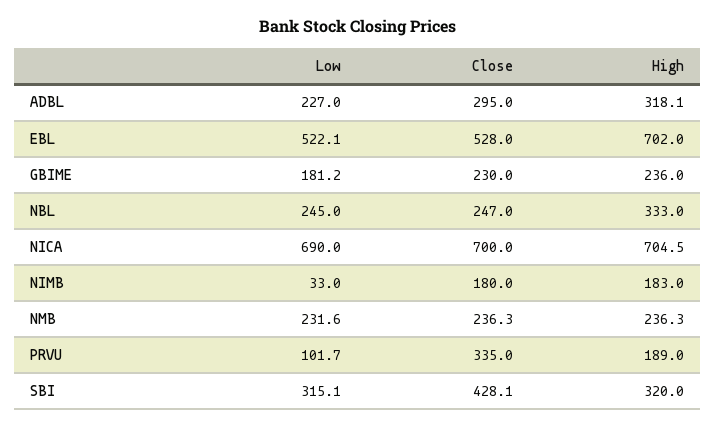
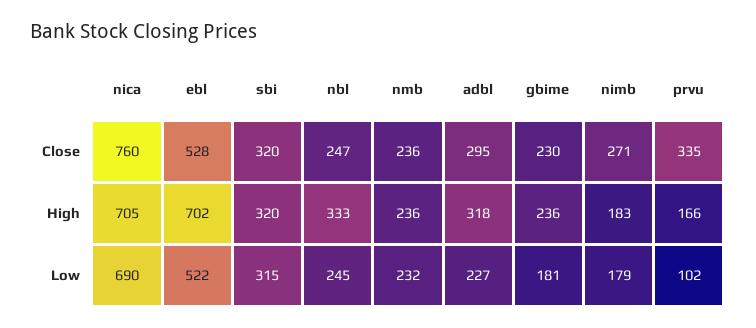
Close, NICA: 700 -> 760
Low, NIMB: 33 -> 179
Close, NIMB: 180 -> 271
High, PRVU: 189 -> 166
Close, SBI: 428.1 -> 320

